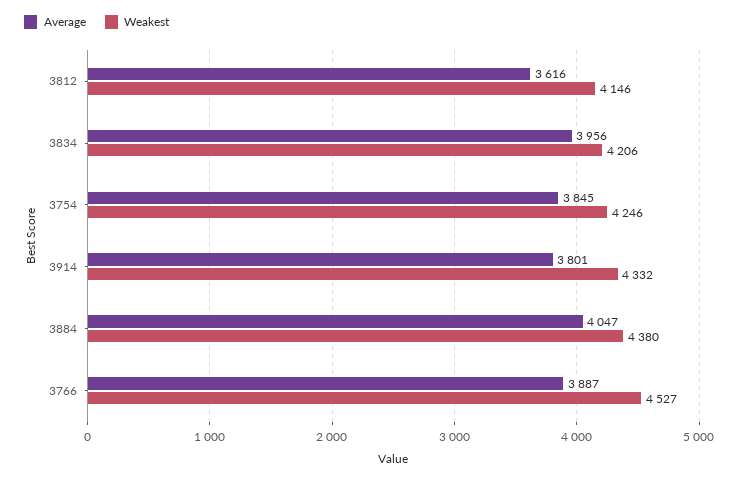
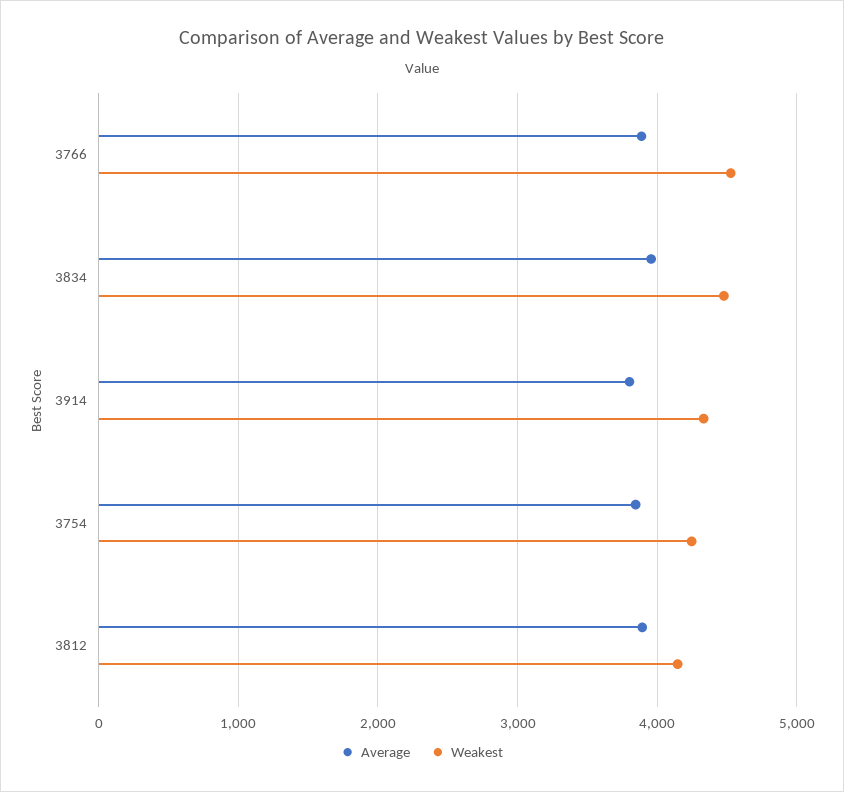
Average, 3812: 3616 -> 3900
Weakest, 3834: 4206 -> 4500
Average, 3884: 4047 -> none
Weakest, 3884: 4380 -> none

